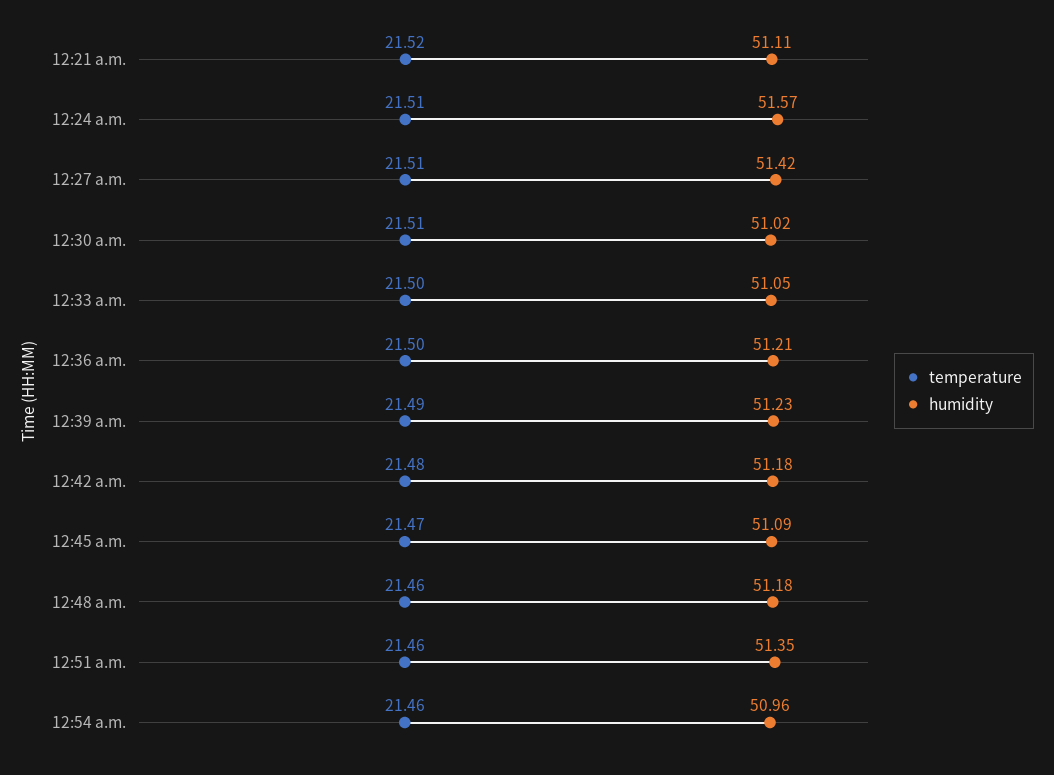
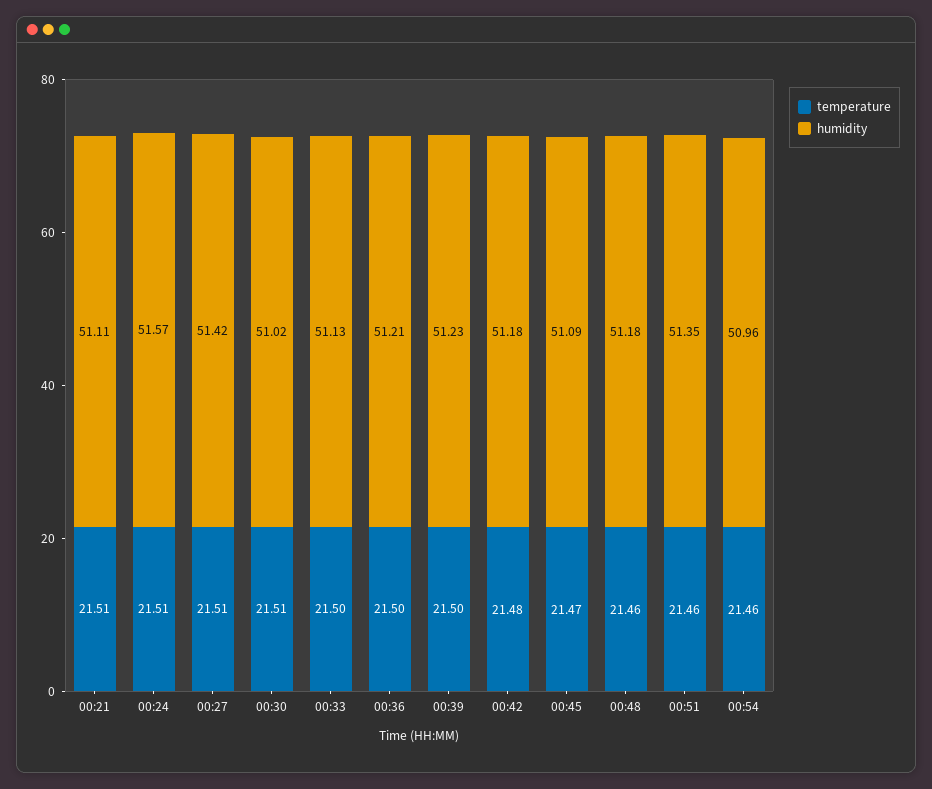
temperature, 12:21 a.m.: 21.52 -> 21.51
humidity, 12:33 a.m.: 51.05 -> 51.13
temperature, 12:39 a.m.: 21.49 -> 21.5

